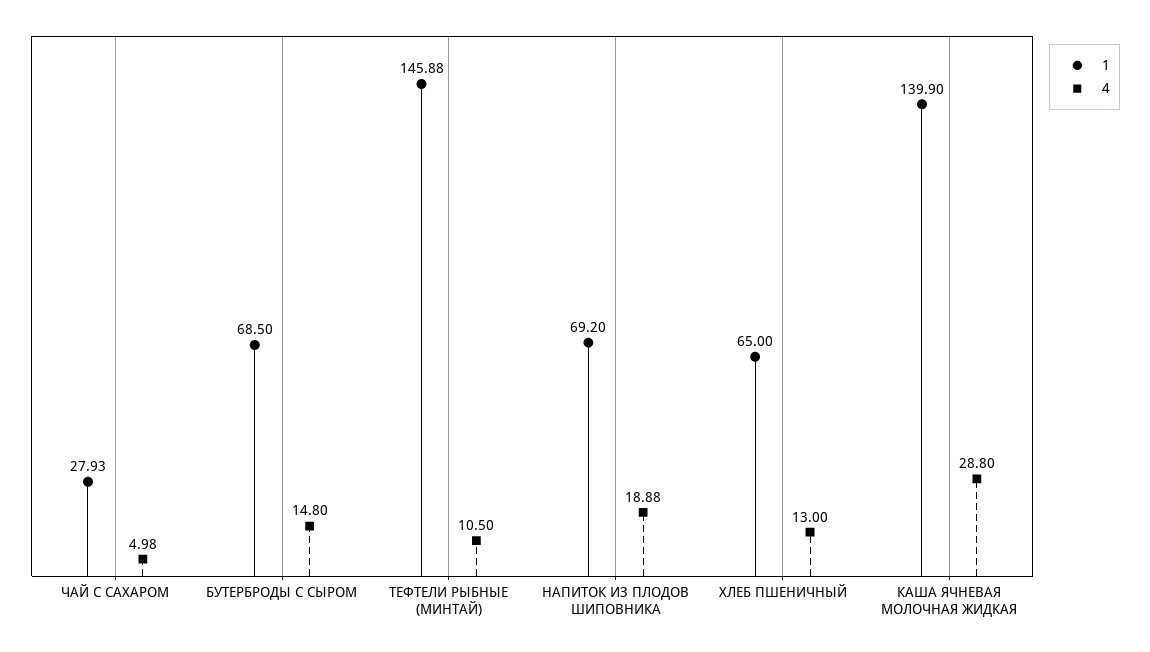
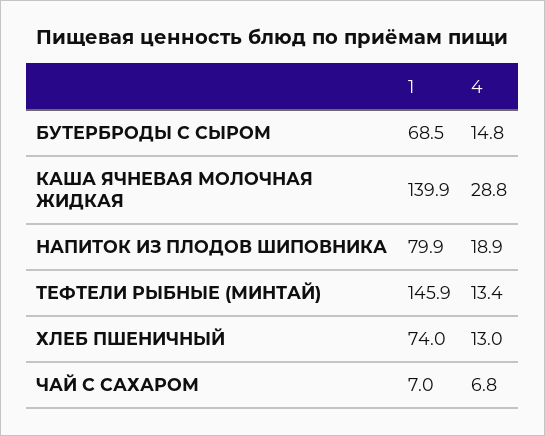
1, ЧАЙ С САХАРОМ: 27.93 -> 7
4, ЧАЙ С САХАРОМ: 4.98 -> 6.8
4, ТЕФТЕЛИ РЫБНЫЕ (МИНТАЙ): 10.5 -> 13.4
1, НАПИТОК ИЗ ПЛОДОВ ШИПОВНИКА: 69.2 -> 79.9
1, ХЛЕБ ПШЕНИЧНЫЙ: 65 -> 74

